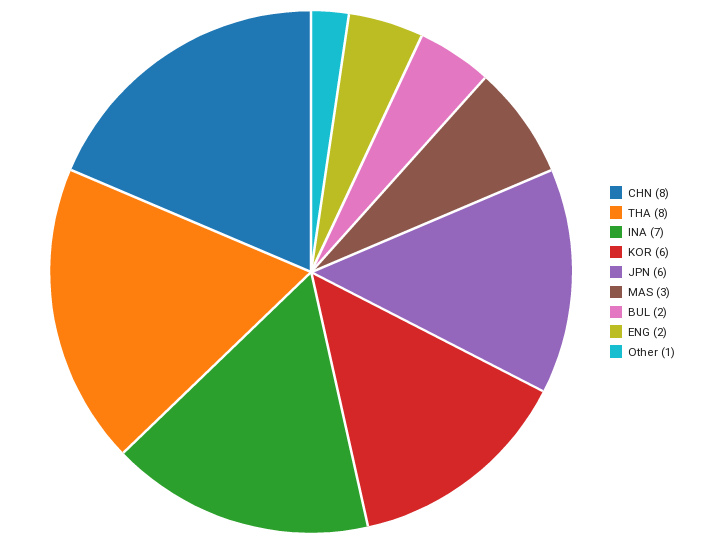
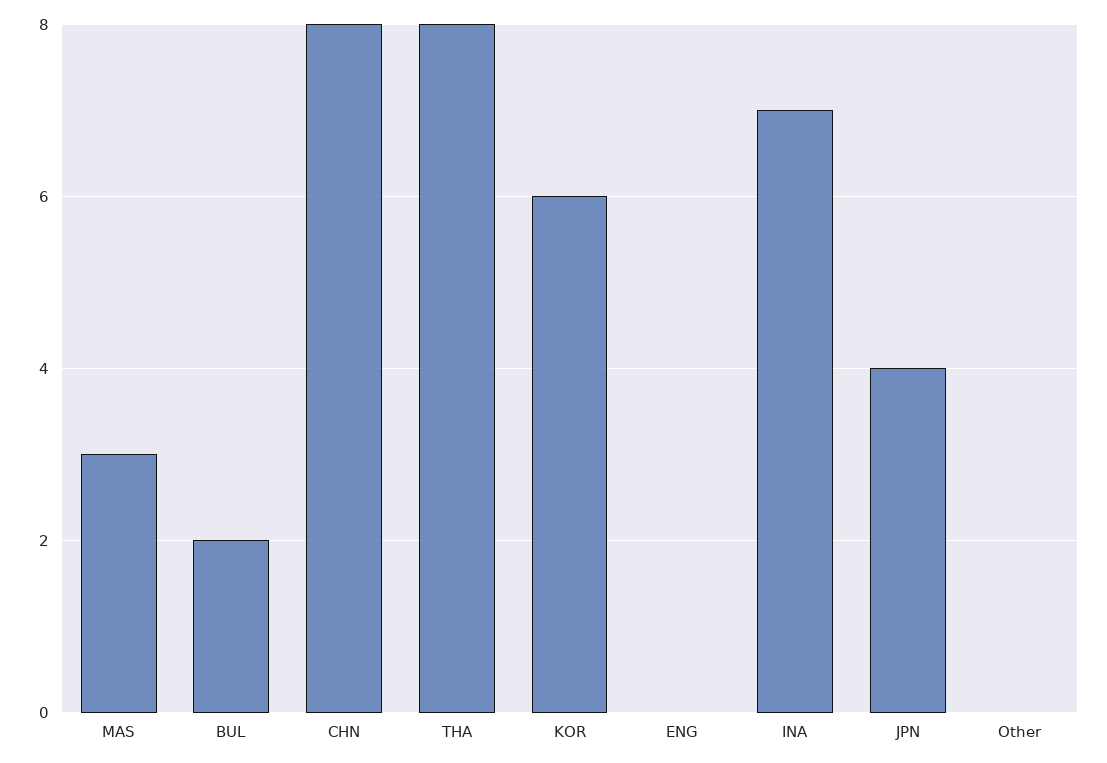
JPN: 6 -> 4
ENG: 2 -> 0
Other: 1 -> 0

